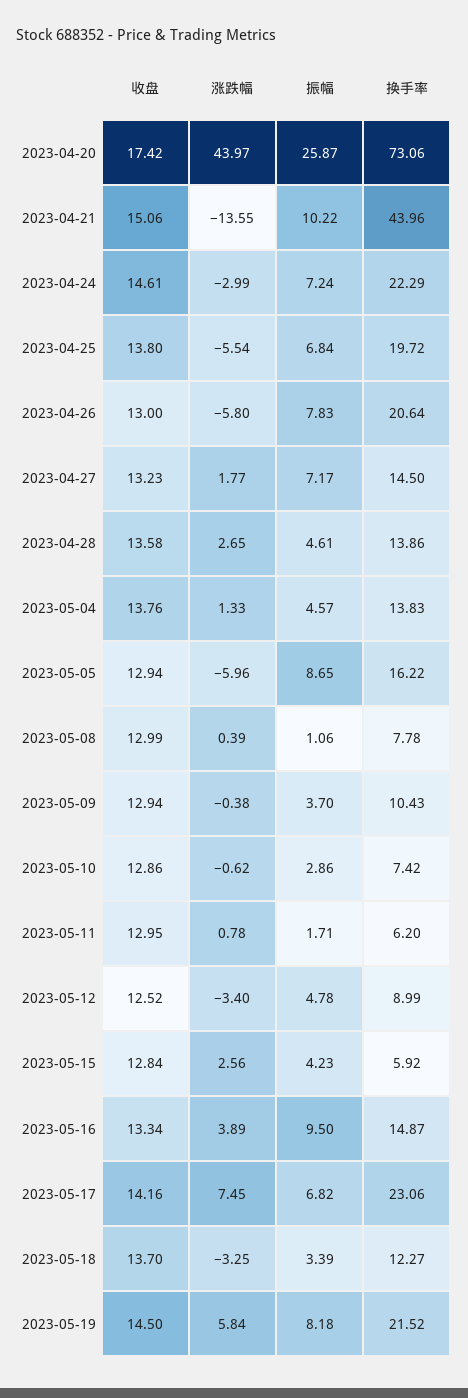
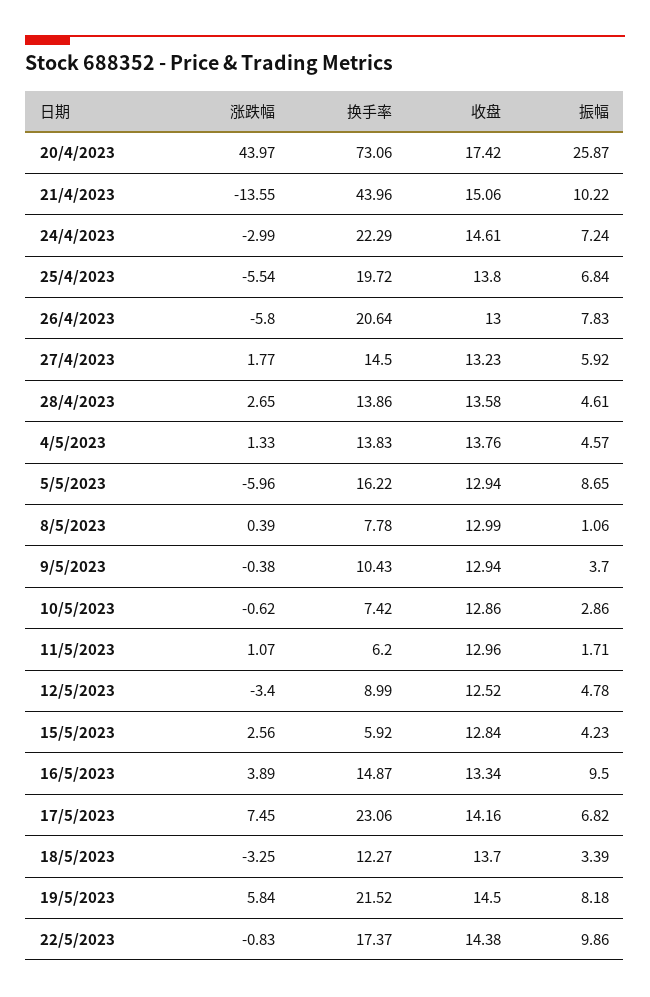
振幅, 2023-04-27: 7.17 -> 5.92
收盘, 2023-05-11: 12.95 -> 12.96
涨跌幅, 2023-05-11: 0.78 -> 1.07
涨跌幅, 22/5/2023: none -> -0.83
换手率, 22/5/2023: none -> 17.37
收盘, 22/5/2023: none -> 14.38
振幅, 22/5/2023: none -> 9.86

